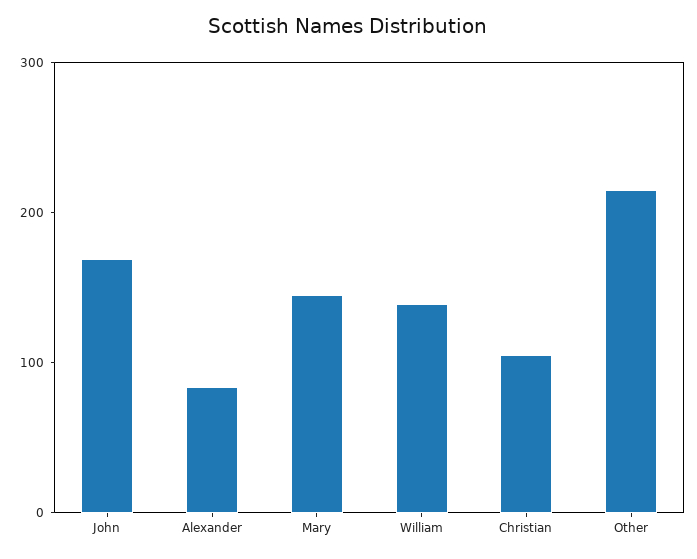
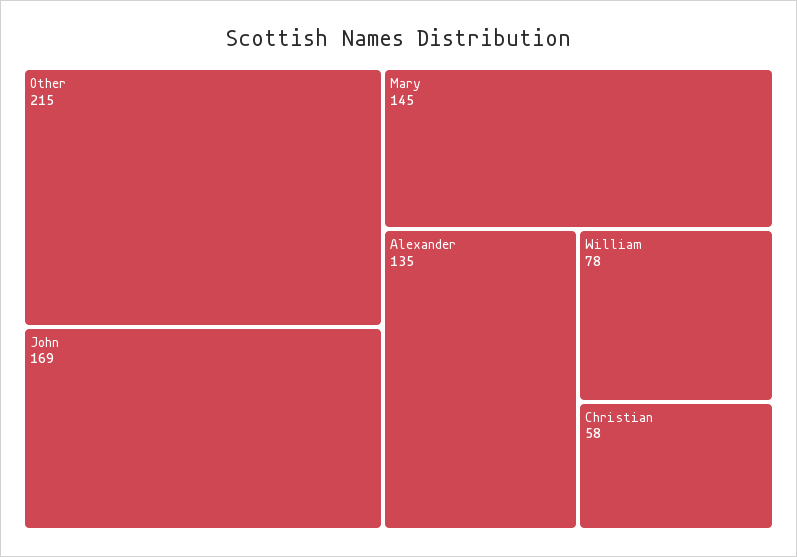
Alexander: 80 -> 135
William: 140 -> 78
Christian: 100 -> 58

